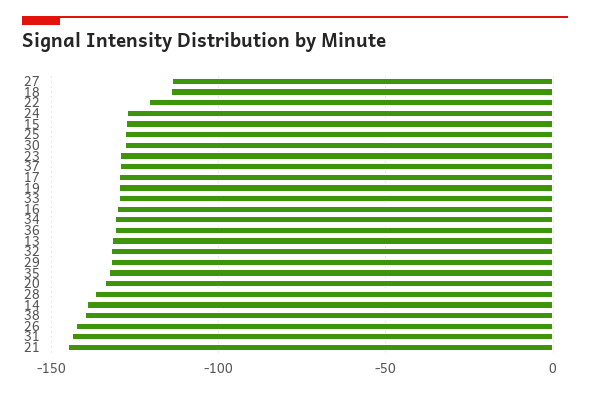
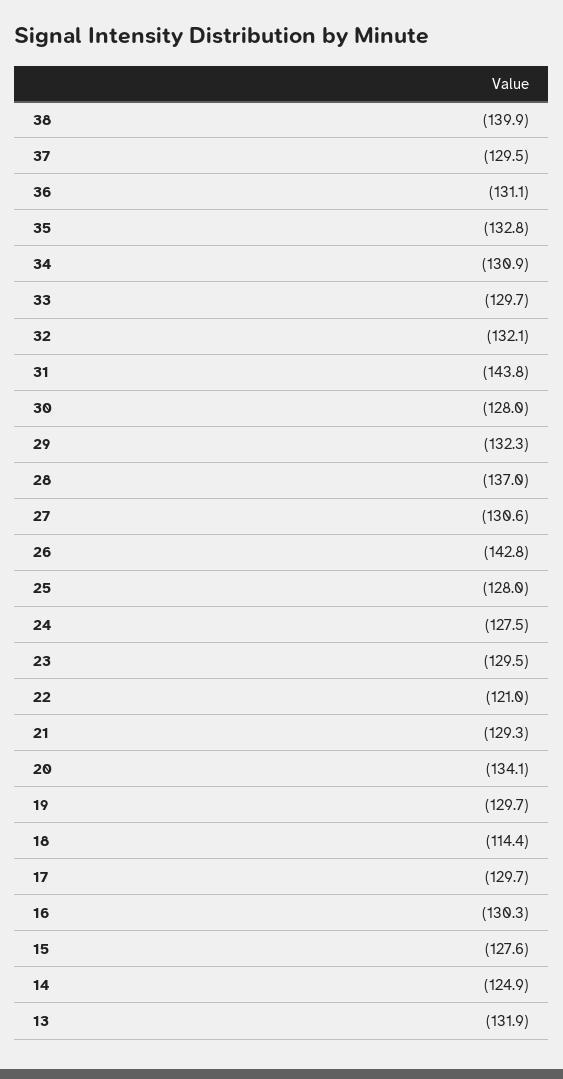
27: -115 -> -130.6
14: -140 -> -124.9
21: -145 -> -129.3

